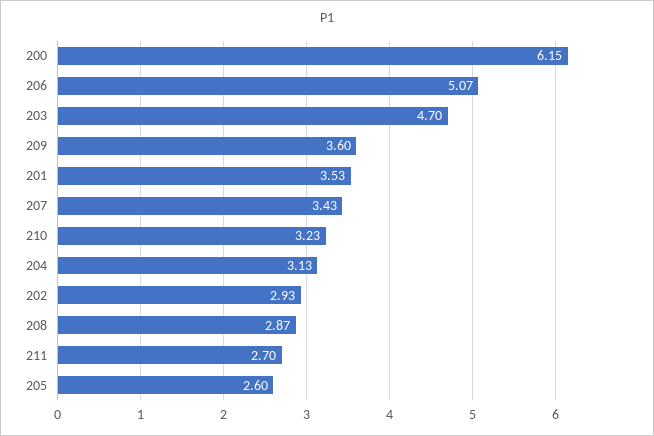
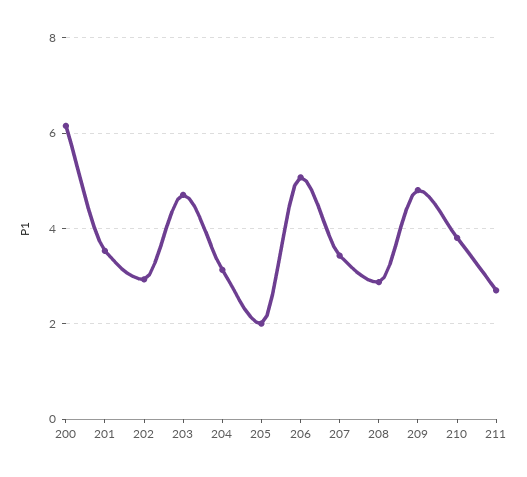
209: 3.6 -> 4.8
210: 3.23 -> 3.8
205: 2.6 -> 2

